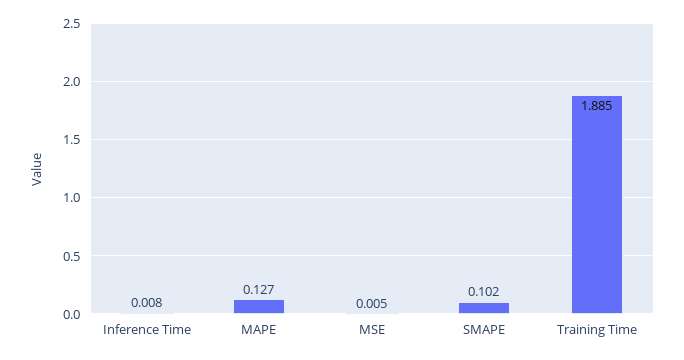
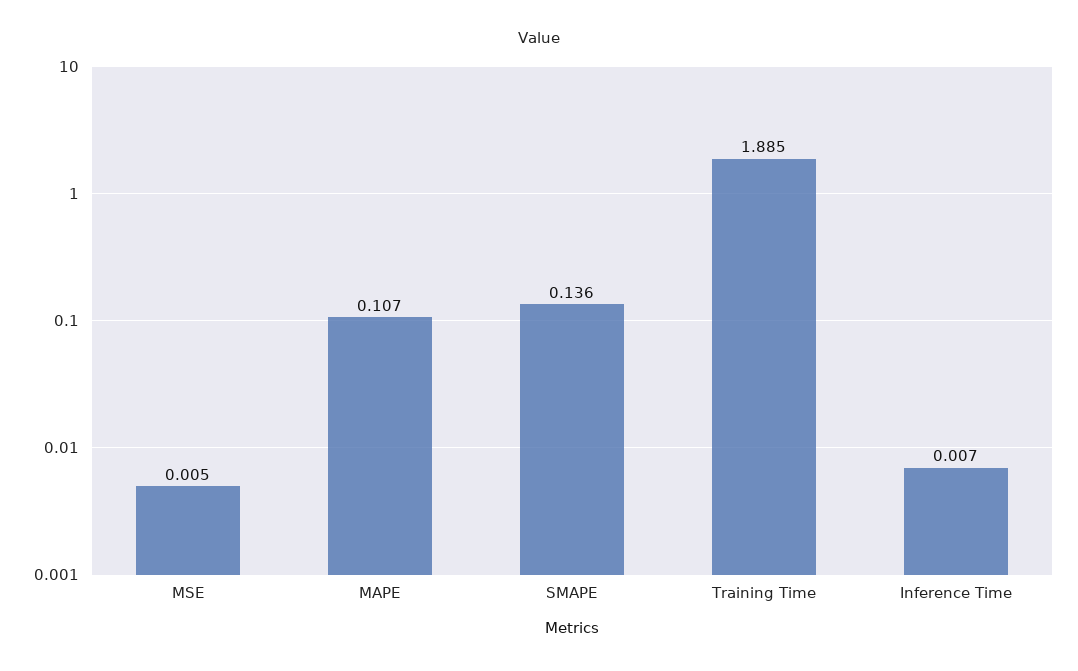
Inference Time: 0.008 -> 0.007
MAPE: 0.127 -> 0.107
SMAPE: 0.102 -> 0.136

